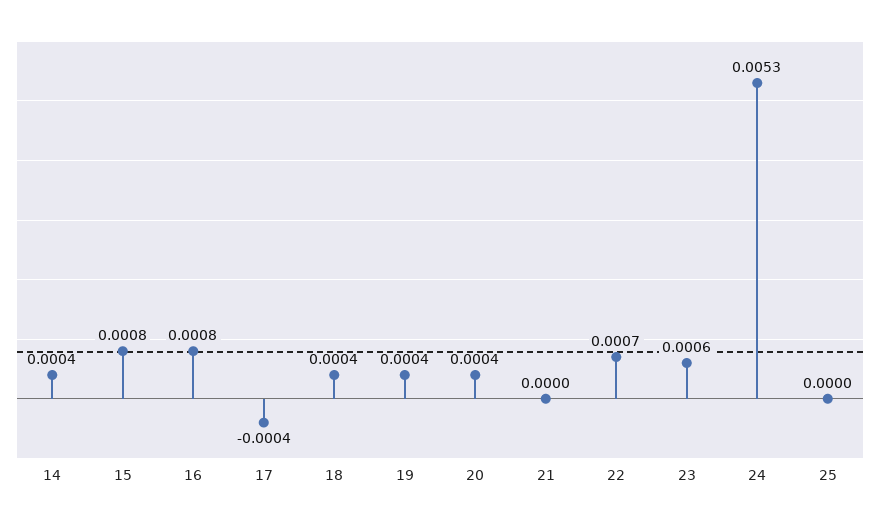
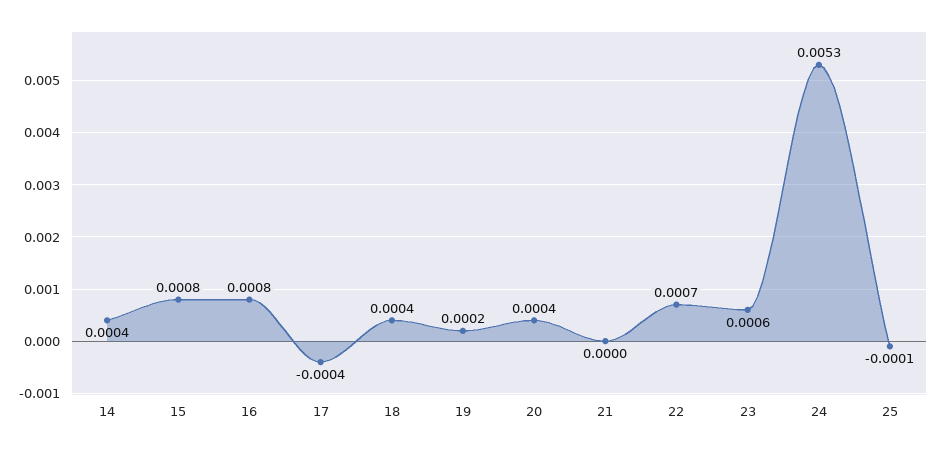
19: 0.0004 -> 0.0002
25: 0 -> -0.0001

